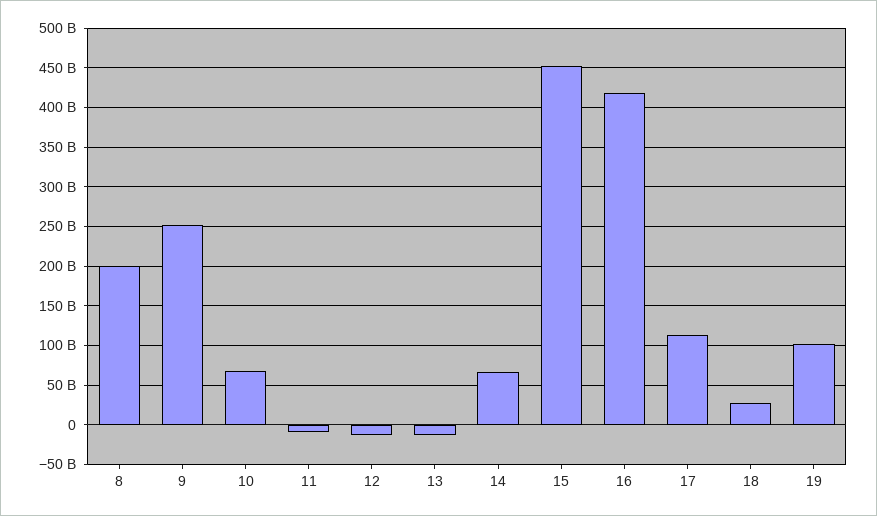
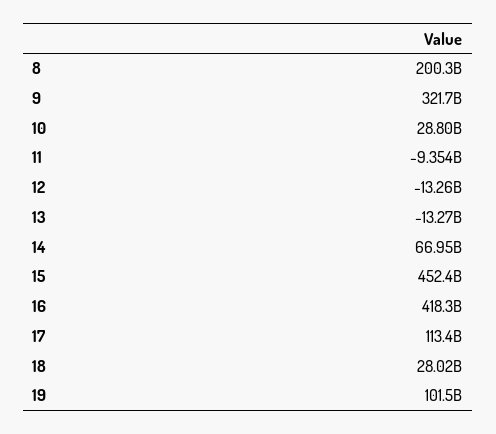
9: 250000000000 -> 321700000000
10: 70000000000 -> 28800000000

